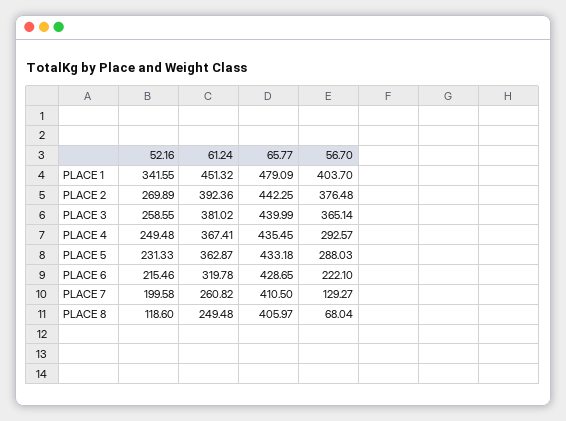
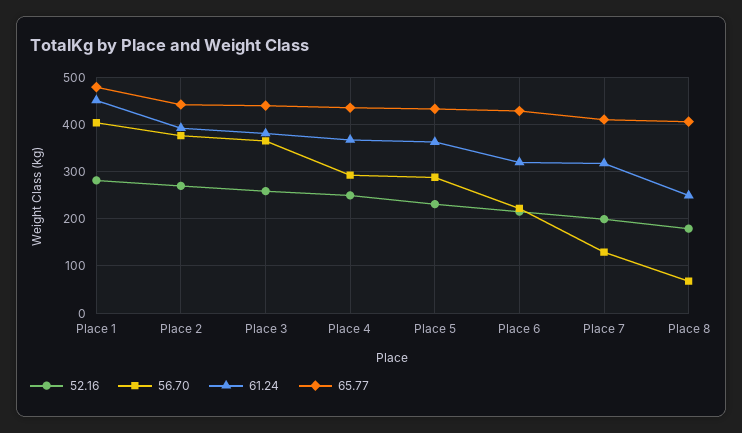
52.16, PLACE 1: 341.55 -> 280
61.24, PLACE 7: 260.82 -> 320
52.16, PLACE 8: 118.6 -> 180

